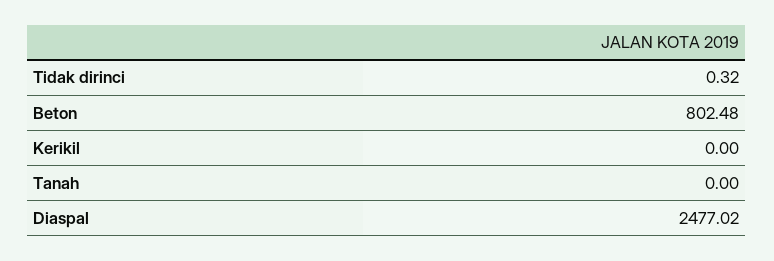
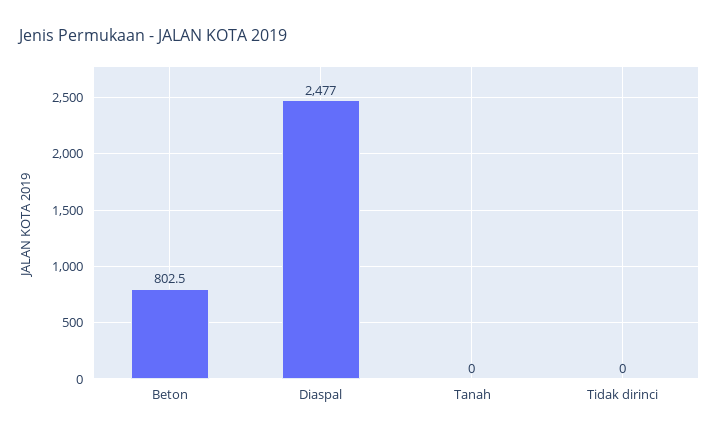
Tidak dirinci: 0.32 -> 0
Kerikil: 0 -> none

